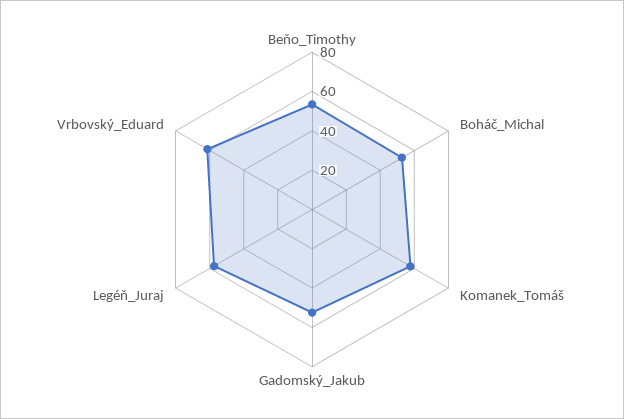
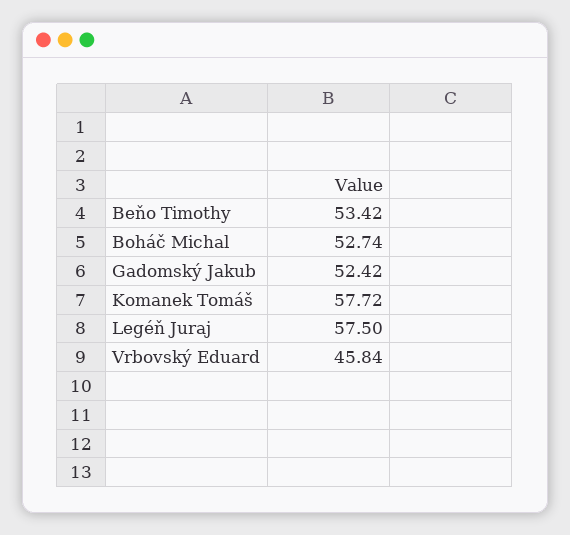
Vrbovský_Eduard: 60 -> 45.84

